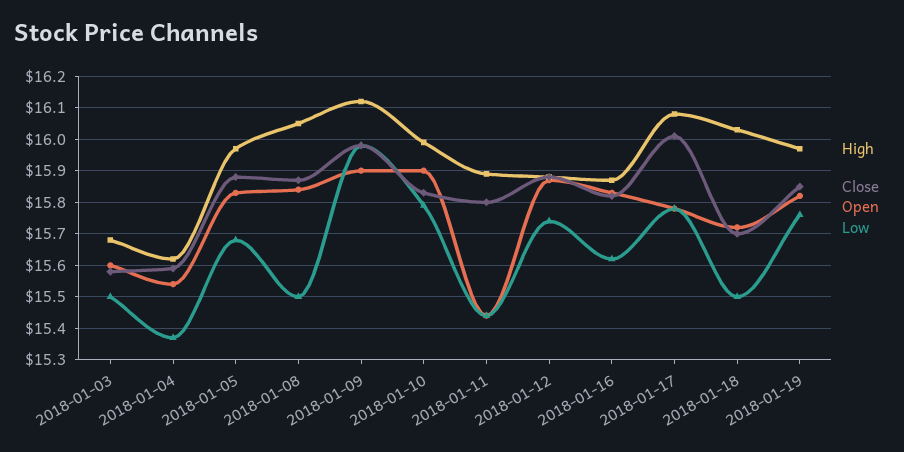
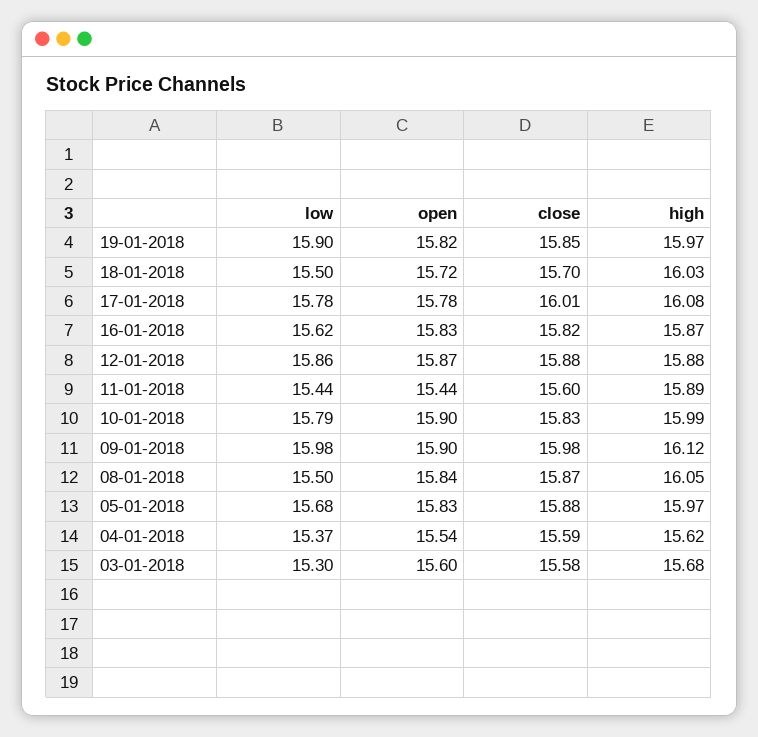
Low, 2018-01-03: 15.5 -> 15.3
Close, 2018-01-11: 15.8 -> 15.6
Low, 2018-01-12: 15.75 -> 15.86
Low, 2018-01-19: 15.75 -> 15.9

